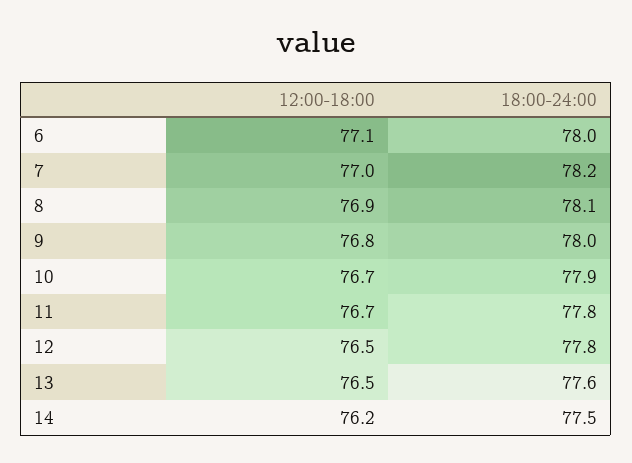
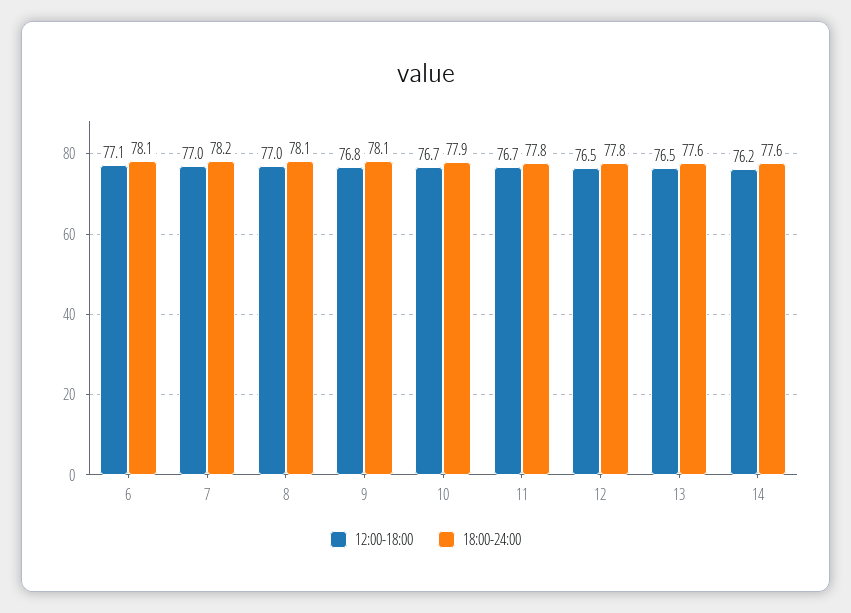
18:00-24:00, 6: 78 -> 78.1
12:00-18:00, 8: 76.9 -> 77
18:00-24:00, 9: 78 -> 78.1
18:00-24:00, 14: 77.5 -> 77.6

